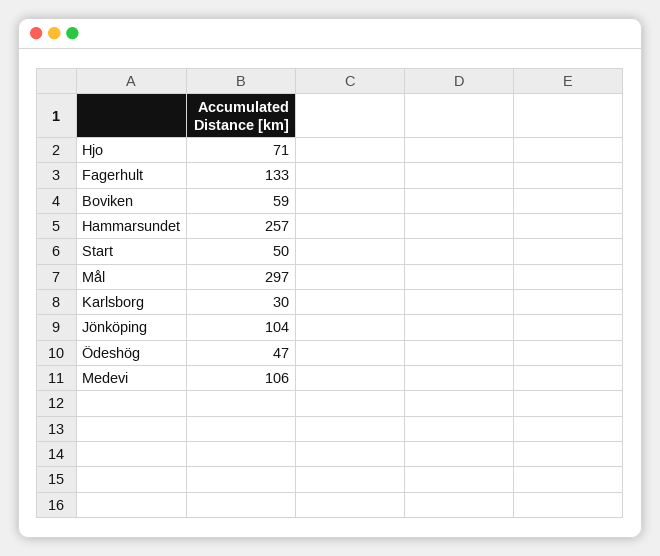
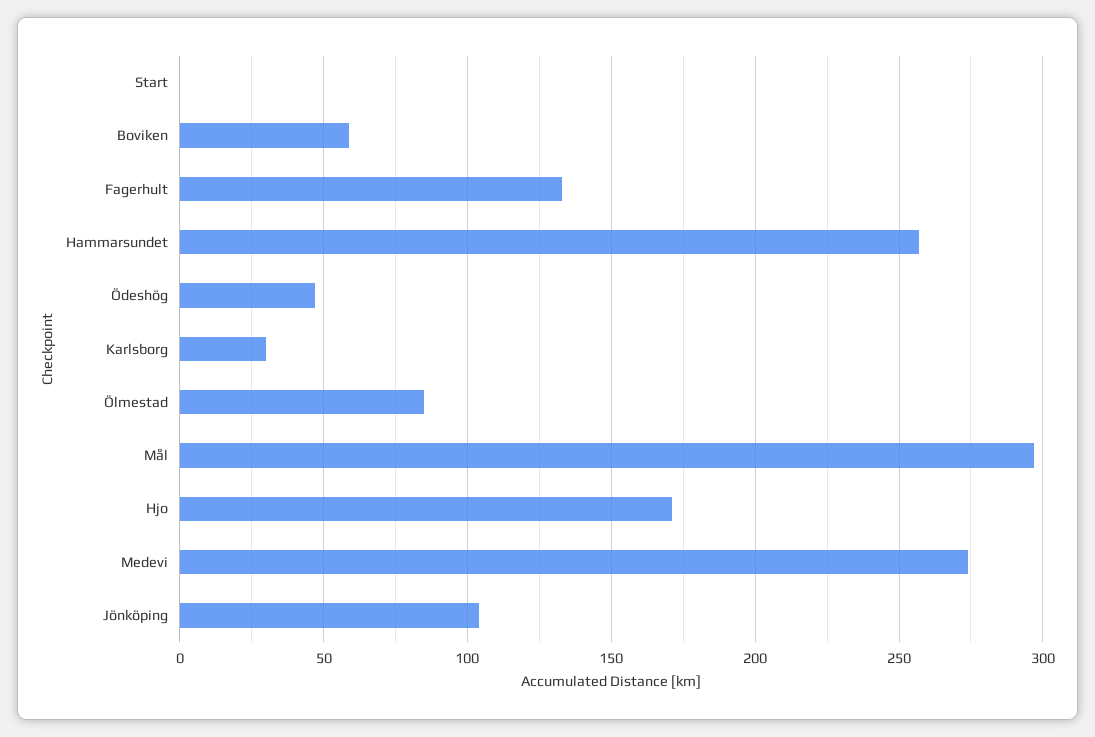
Hjo: 71 -> 170
Start: 50 -> 0
Medevi: 106 -> 275
Ölmestad: none -> 85

